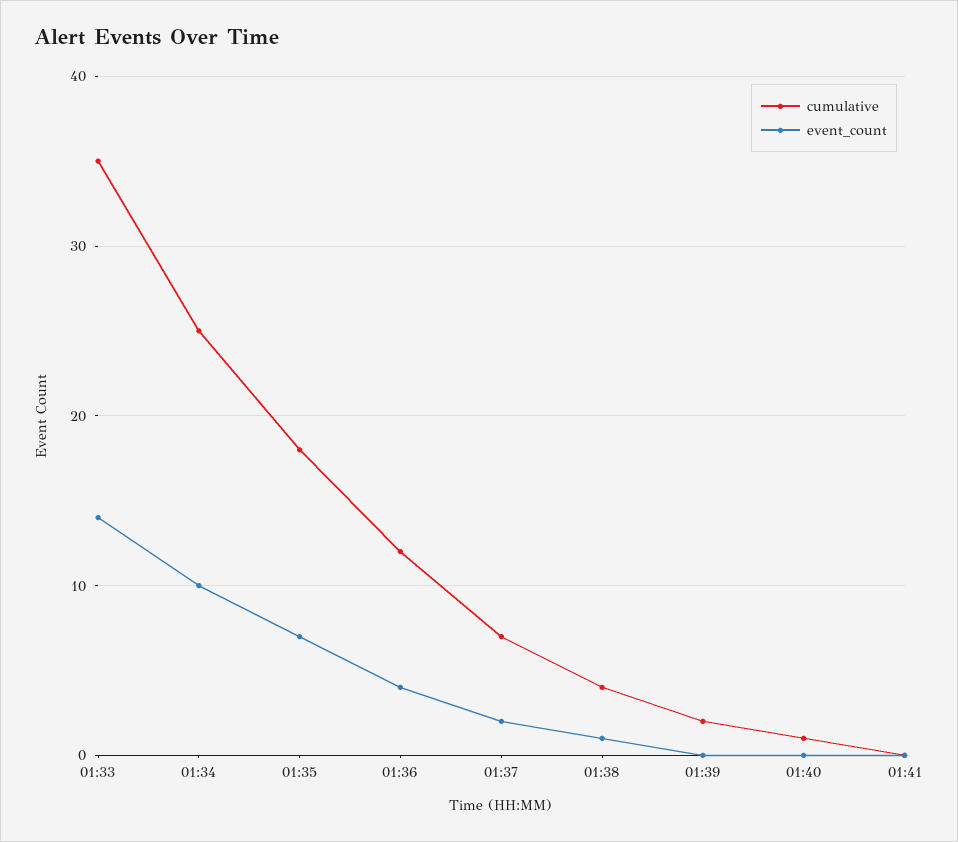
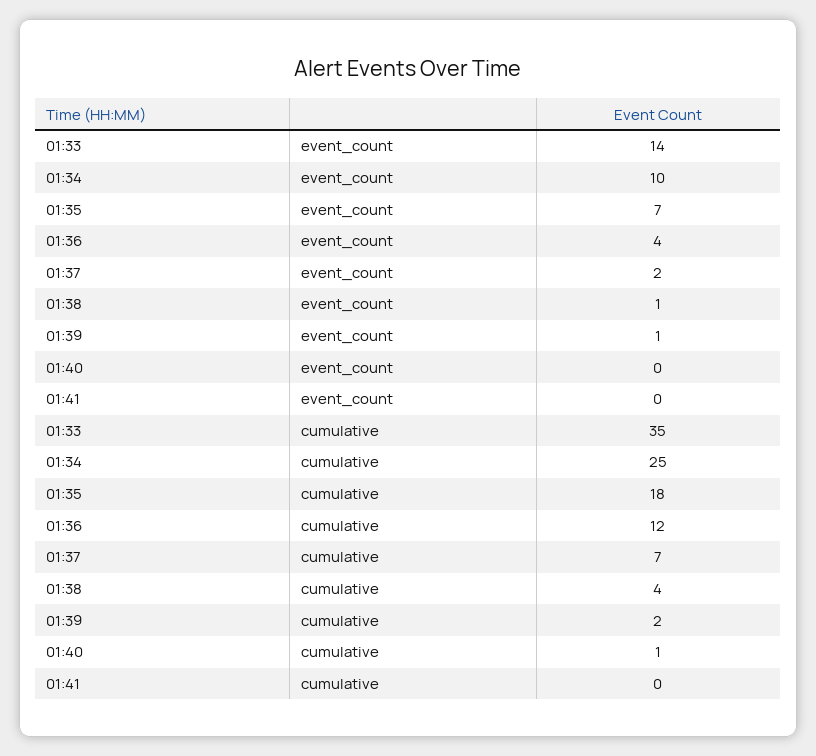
event_count, 01:39: 0 -> 1

